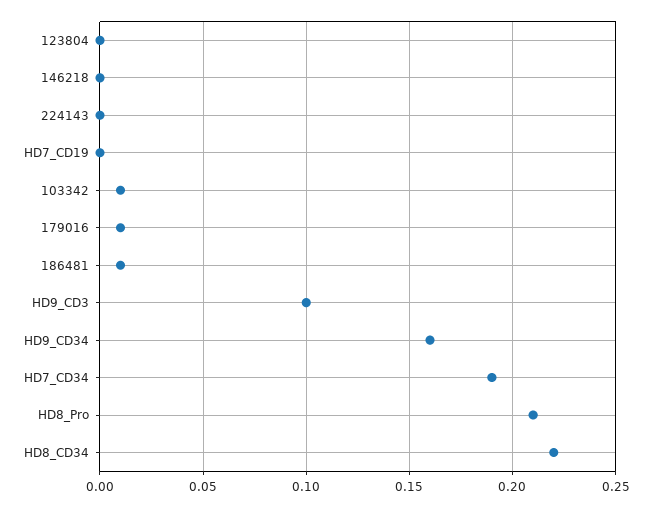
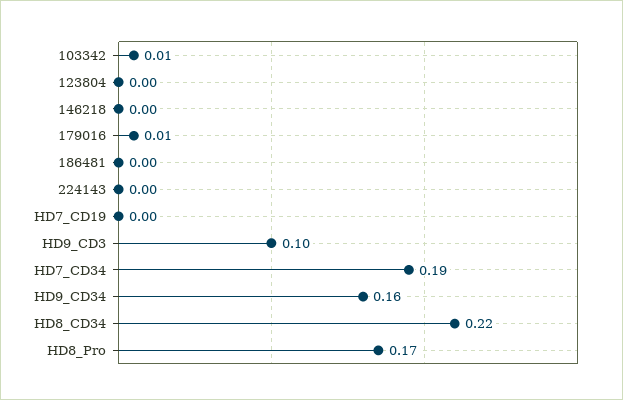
186481: 0.01 -> 0
HD8_Pro: 0.21 -> 0.17

